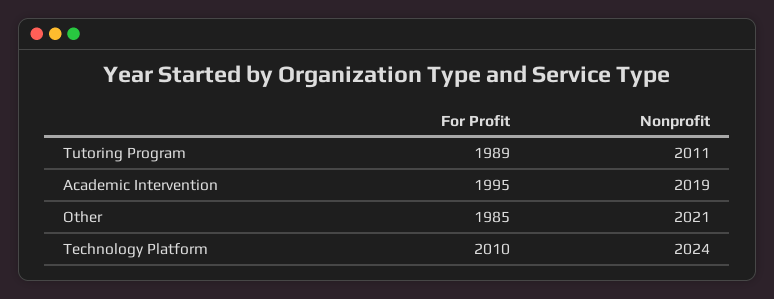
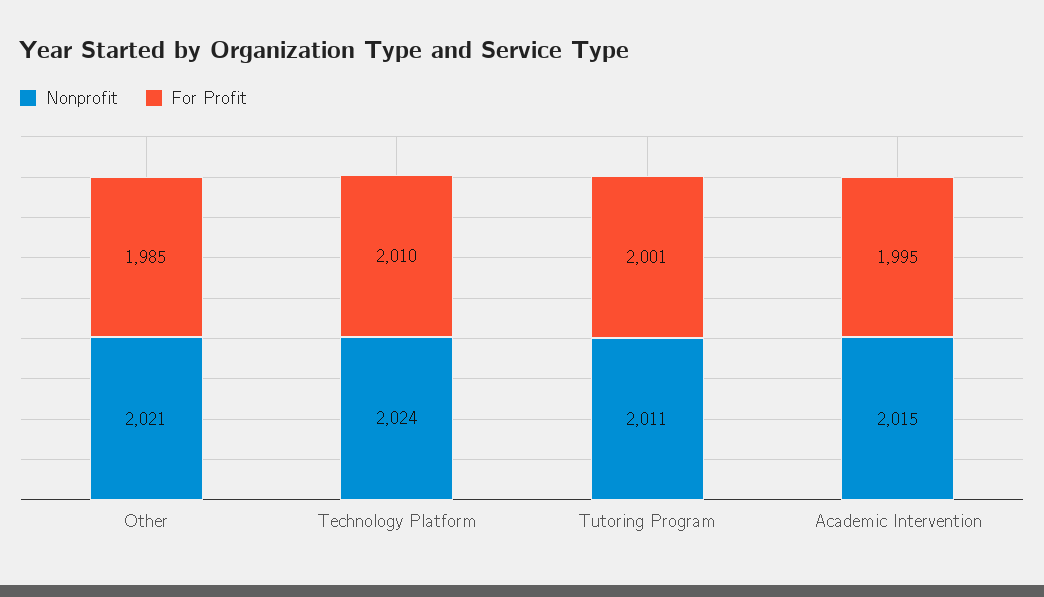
For Profit, Tutoring Program: 1989 -> 2001
Nonprofit, Academic Intervention: 2019 -> 2015

